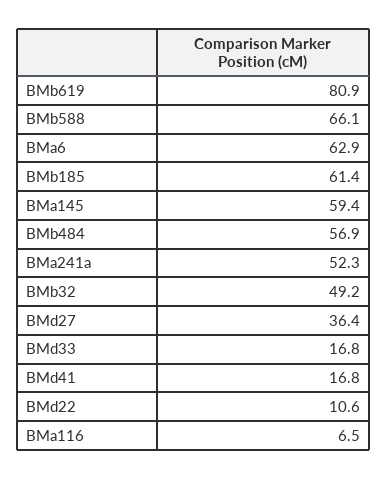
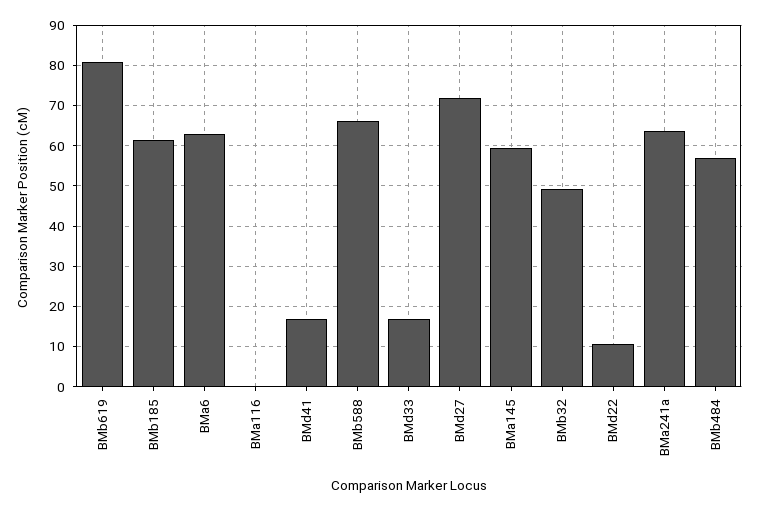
BMa241a: 52.3 -> 64
BMd27: 36.4 -> 72
BMa116: 6.5 -> 0

